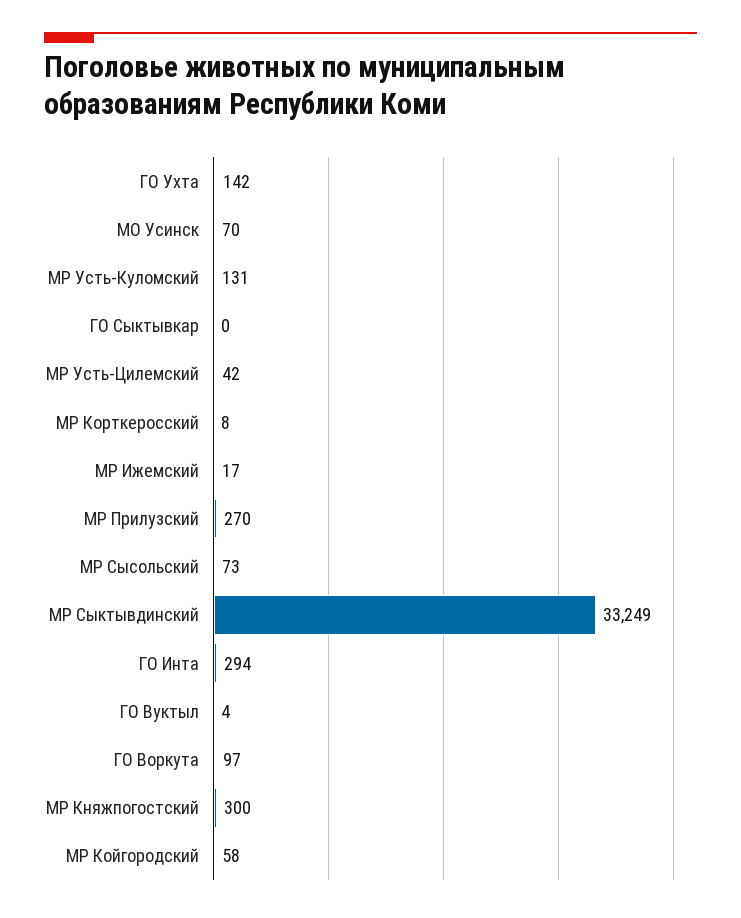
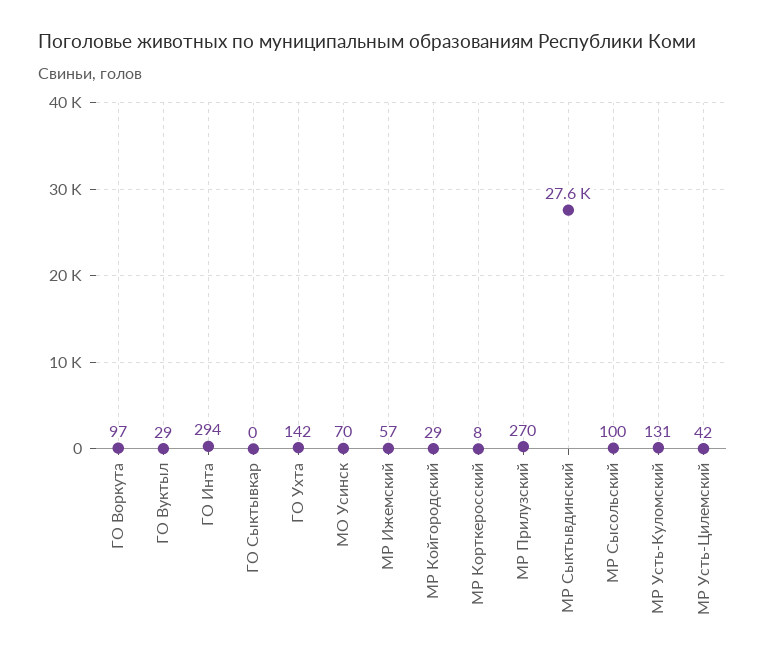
МР Ижемский: 17 -> 57
МР Сысольский: 73 -> 100
МР Сыктывдинский: 33249 -> 27600
ГО Вуктыл: 4 -> 29
МР Княжпогостский: 300 -> none
МР Койгородский: 58 -> 29

